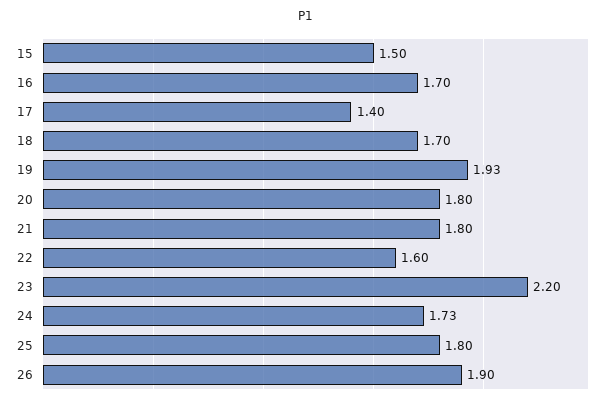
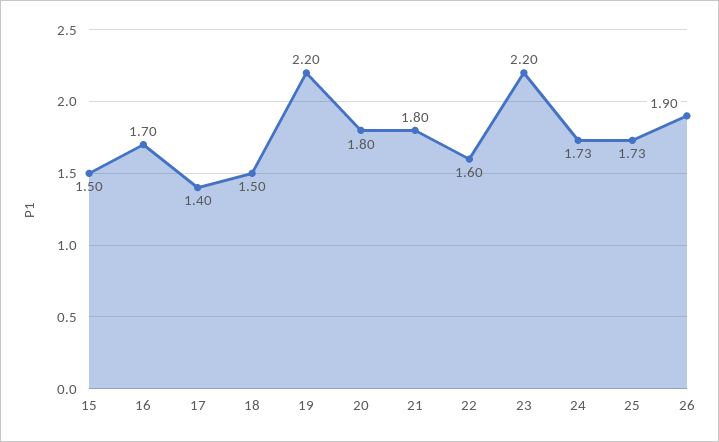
18: 1.7 -> 1.5
19: 1.93 -> 2.2
25: 1.8 -> 1.73

